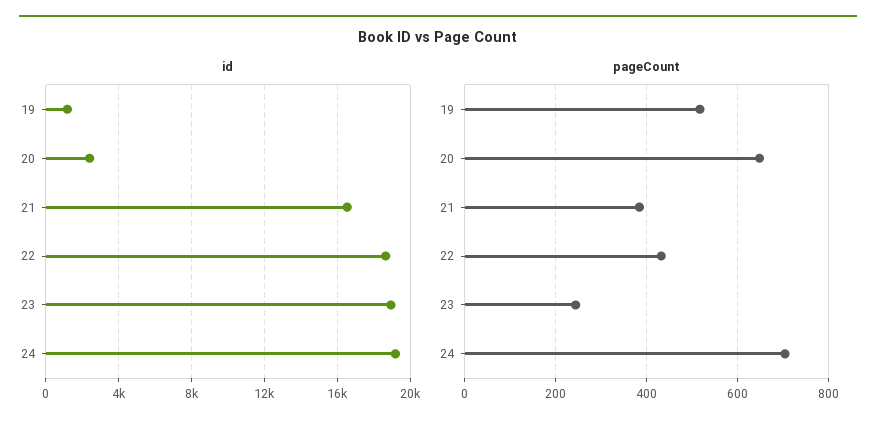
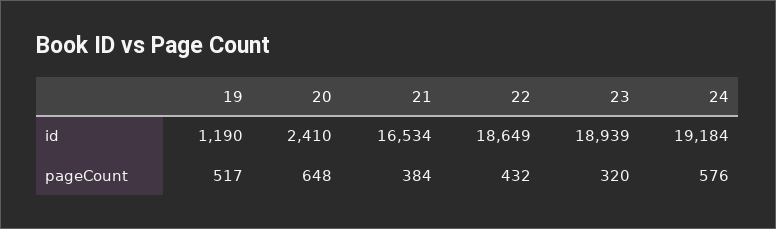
pageCount, 23: 240 -> 320
pageCount, 24: 700 -> 576

